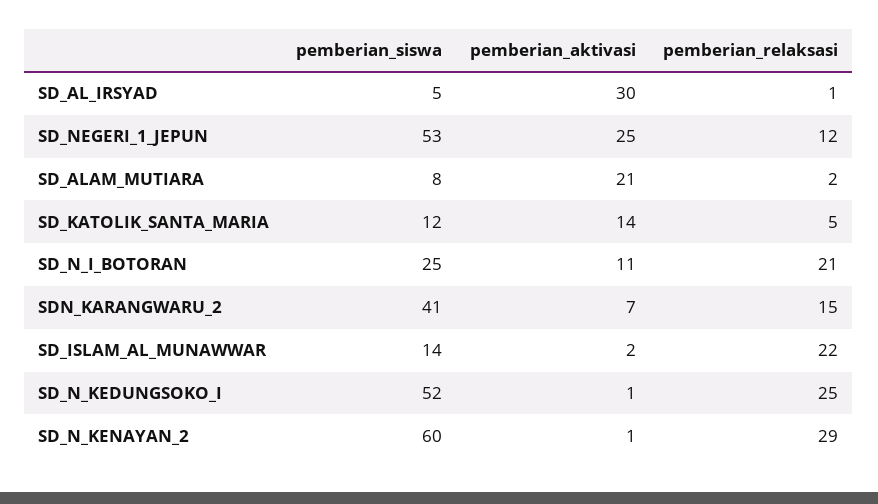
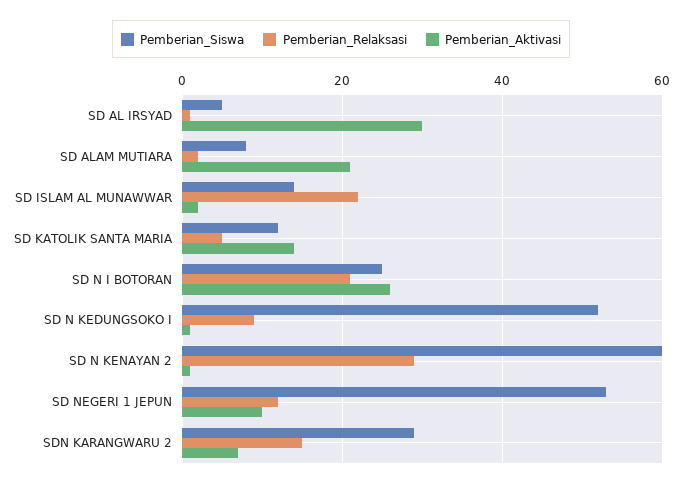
pemberian_aktivasi, SD_NEGERI_1_JEPUN: 25 -> 10
pemberian_aktivasi, SD_N_I_BOTORAN: 11 -> 25
pemberian_siswa, SDN_KARANGWARU_2: 41 -> 30
pemberian_relaksasi, SD_N_KEDUNGSOKO_I: 25 -> 10

